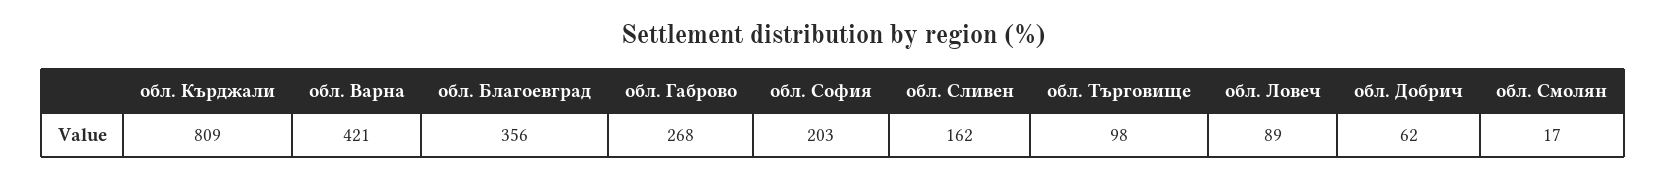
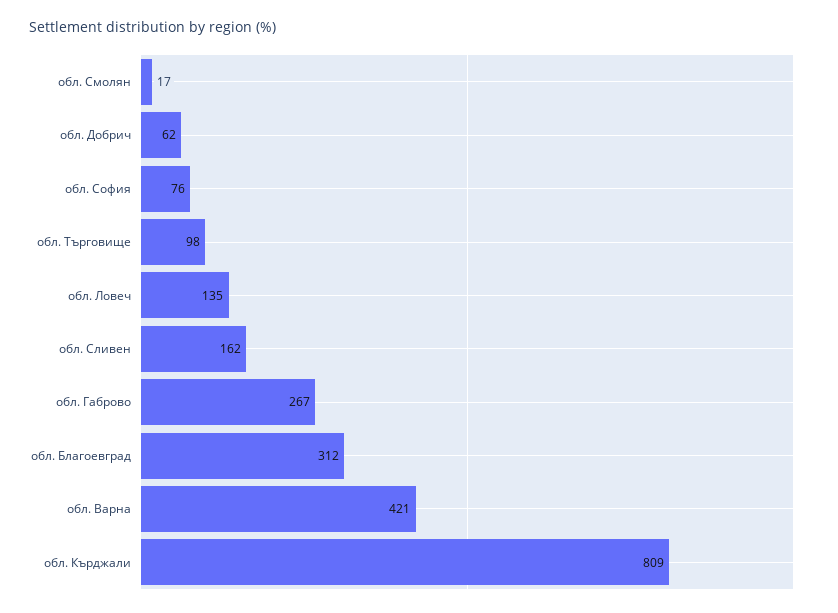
обл. Благоевград: 356 -> 312
обл. Габрово: 268 -> 267
обл. София: 203 -> 76
обл. Ловеч: 89 -> 135

